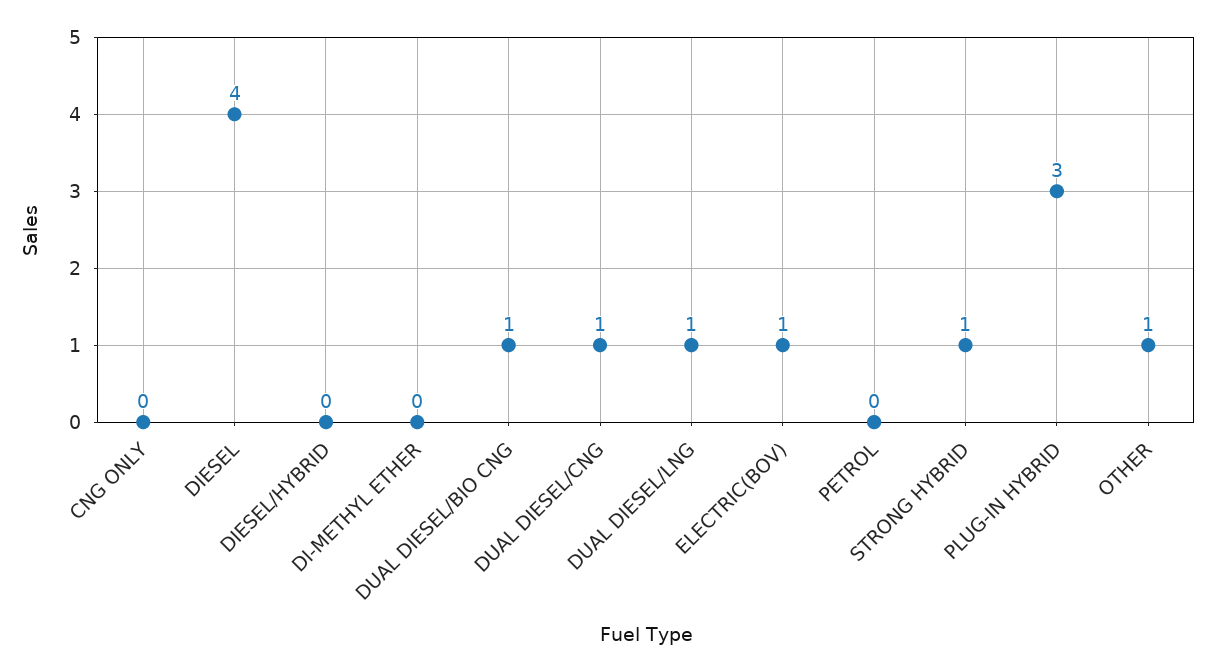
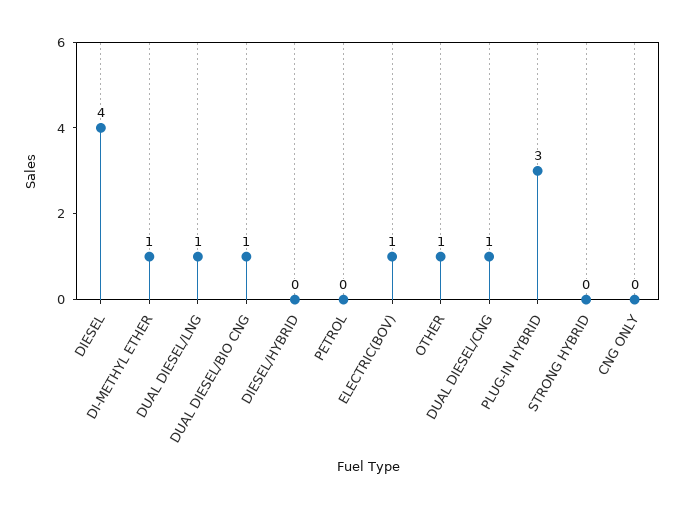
DI-METHYL ETHER: 0 -> 1
STRONG HYBRID: 1 -> 0

